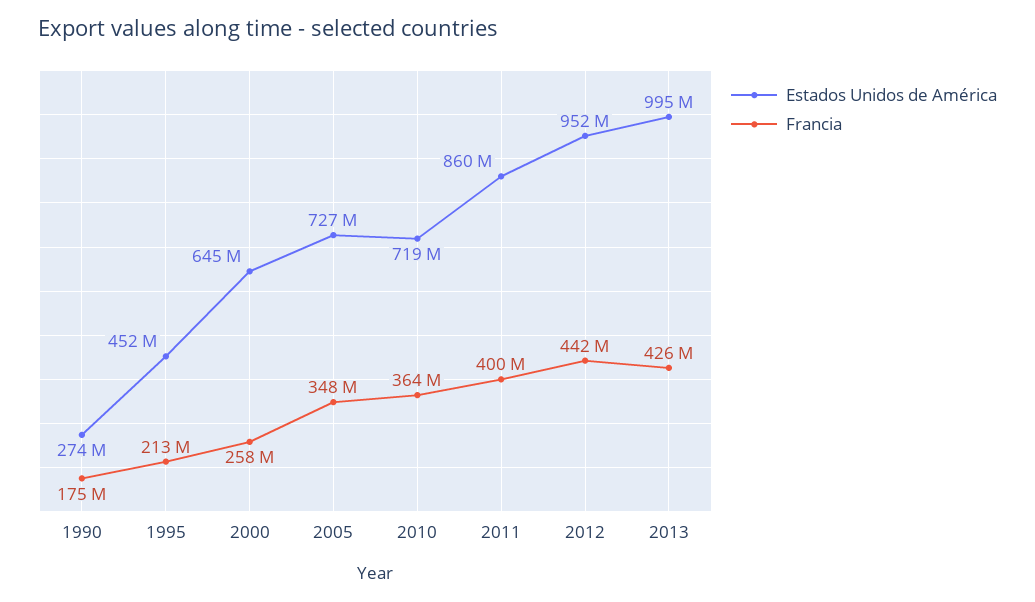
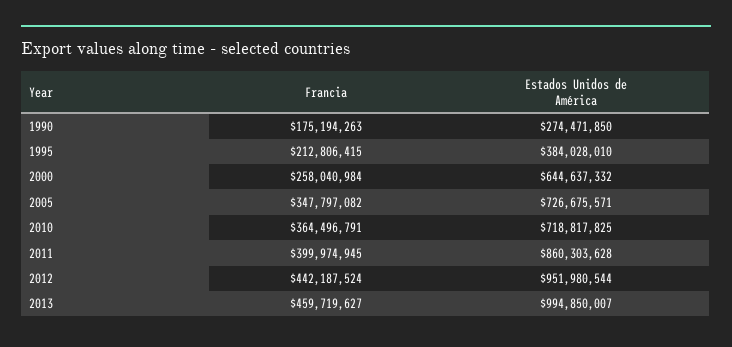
Estados Unidos de América, 1995: 452000000 -> 384028010
Francia, 2013: 426000000 -> 459719627

